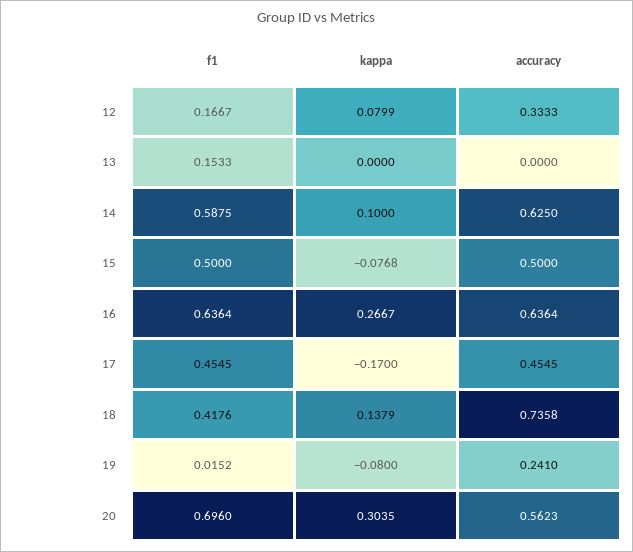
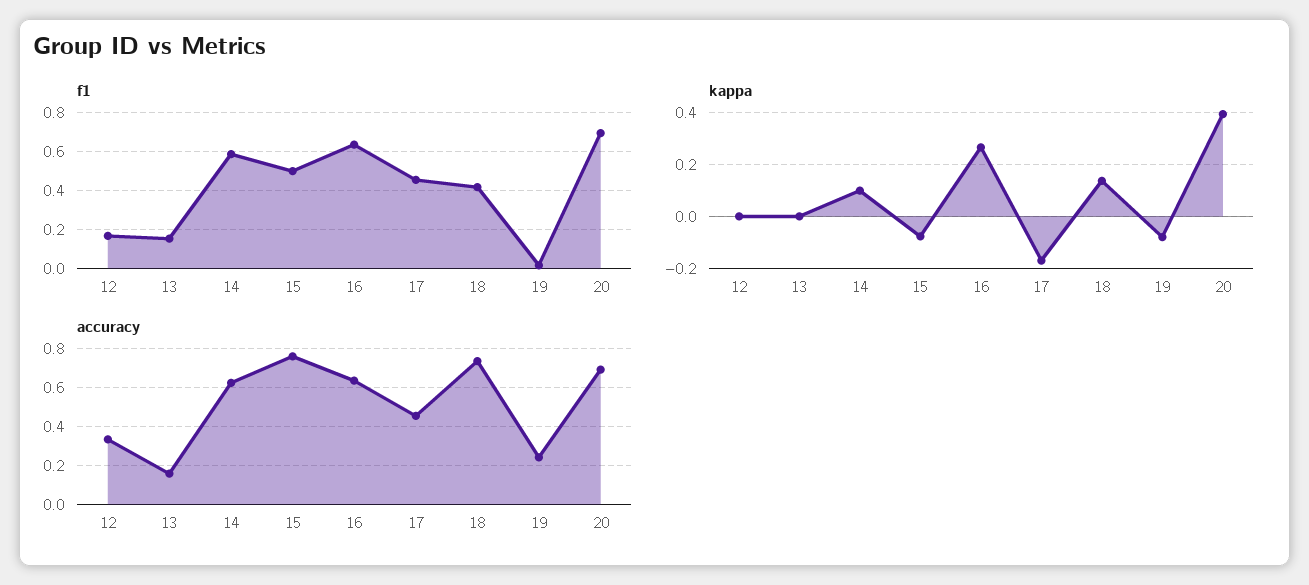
kappa, 12: 0.0799 -> 0
accuracy, 13: 0 -> 0.15
accuracy, 15: 0.5 -> 0.75
kappa, 20: 0.3035 -> 0.4
accuracy, 20: 0.5623 -> 0.7

